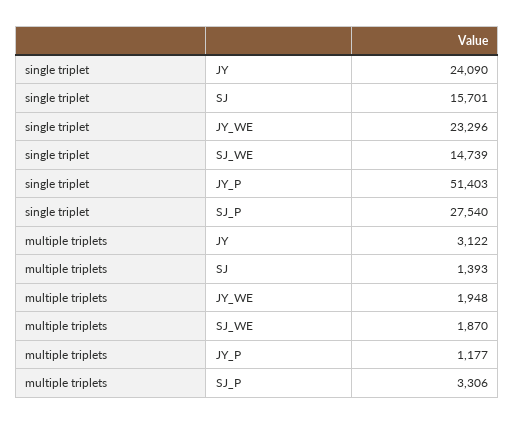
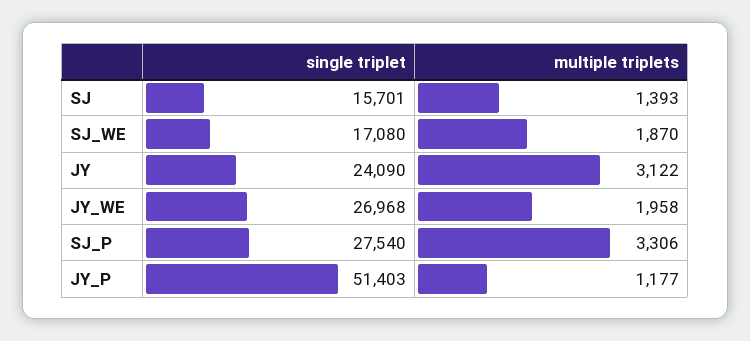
single triplet, JY_WE: 23296 -> 26968
single triplet, SJ_WE: 14739 -> 17080
multiple triplets, JY_WE: 1948 -> 1958

